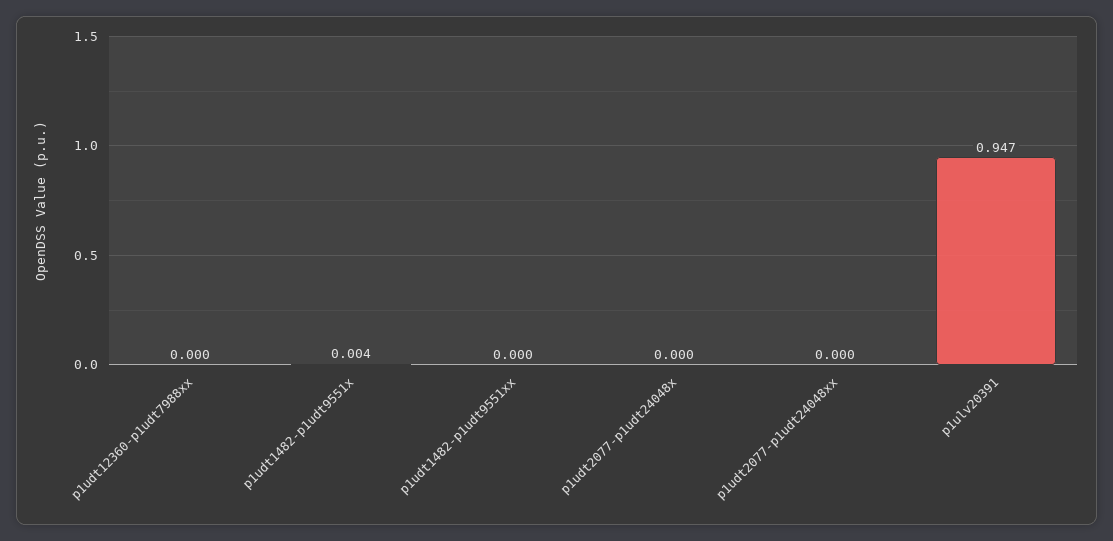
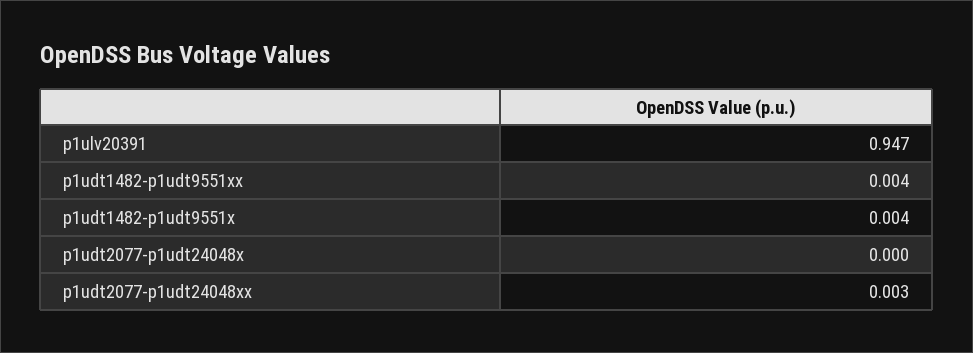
p1udt12360-p1udt7988xx: 0 -> none
p1udt1482-p1udt9551xx: 0 -> 0.004
p1udt2077-p1udt24048xx: 0 -> 0.003

